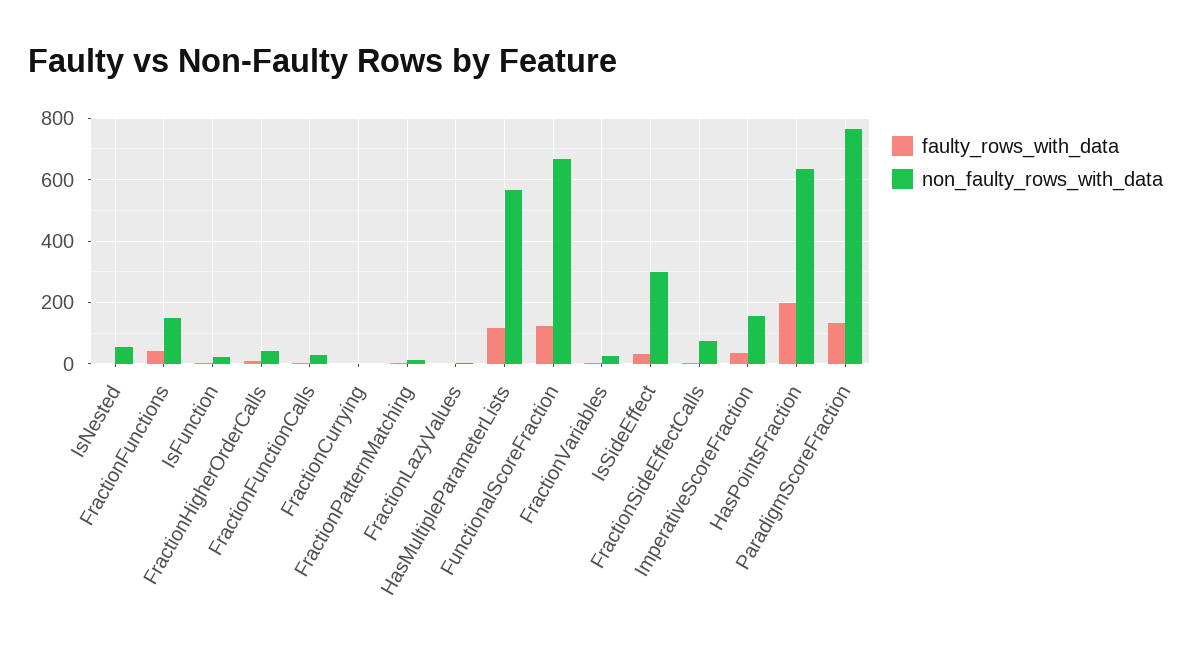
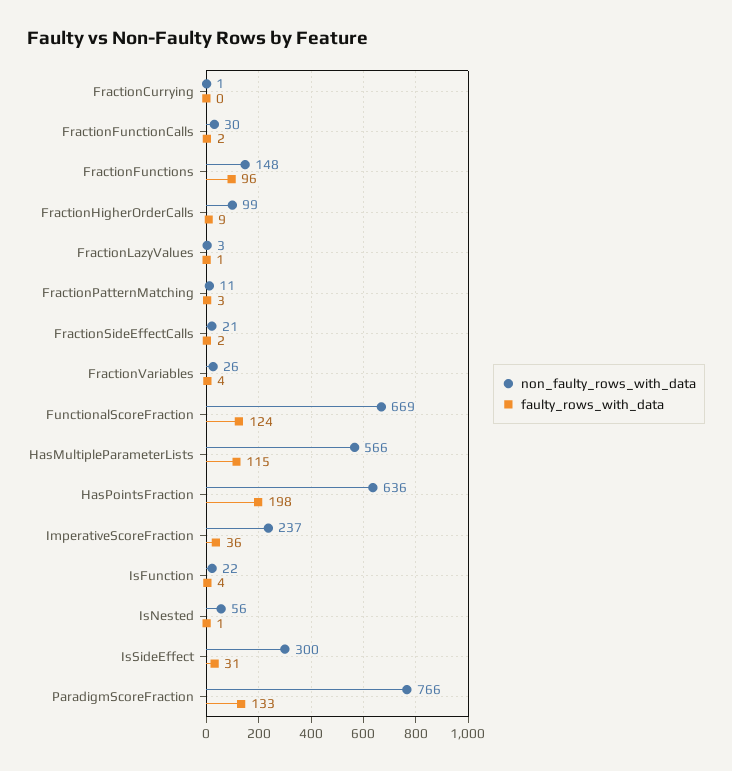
faulty_rows_with_data, FractionFunctions: 40 -> 96
non_faulty_rows_with_data, FractionHigherOrderCalls: 40 -> 99
non_faulty_rows_with_data, FractionSideEffectCalls: 80 -> 21
non_faulty_rows_with_data, ImperativeScoreFraction: 160 -> 237

